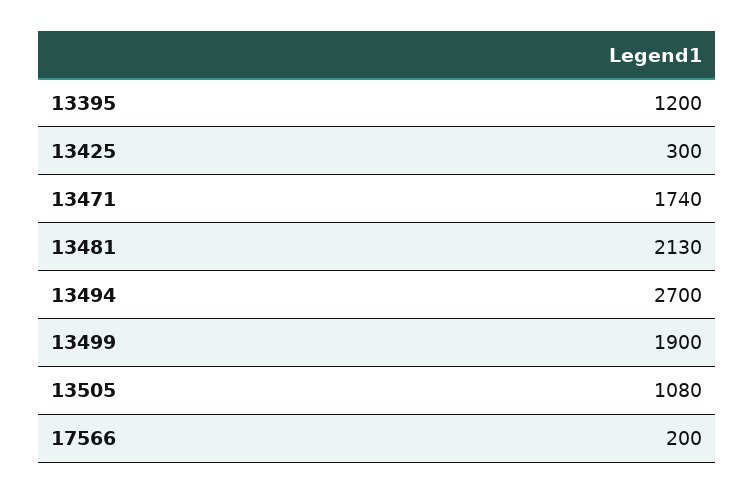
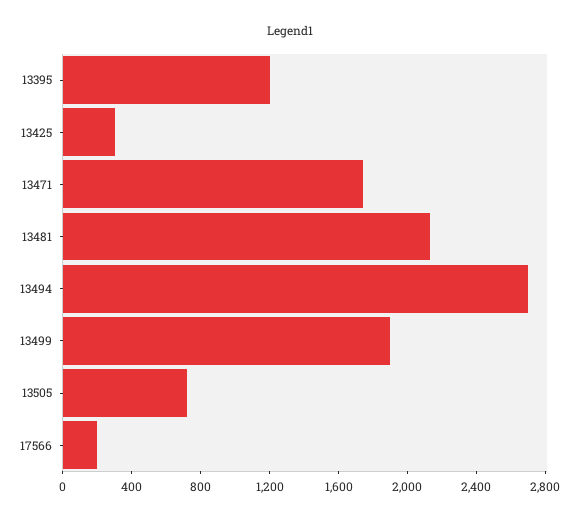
13505: 1080 -> 700

